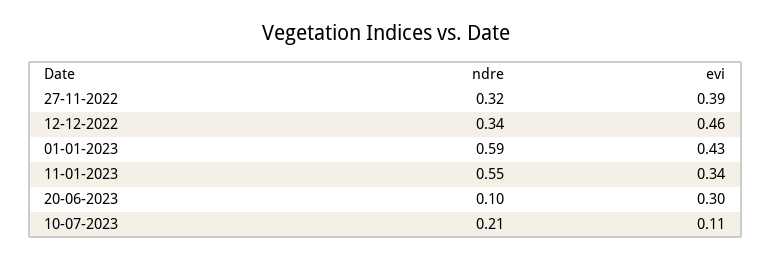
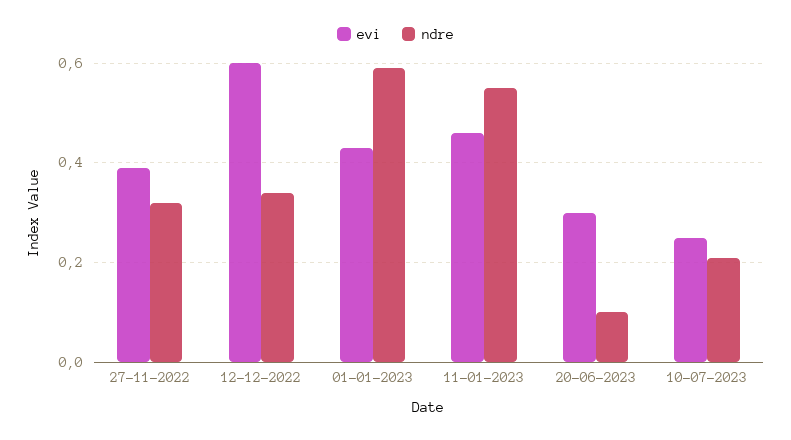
evi, 12-12-2022: 0.46 -> 0.6
evi, 11-01-2023: 0.34 -> 0.45
evi, 10-07-2023: 0.11 -> 0.25

